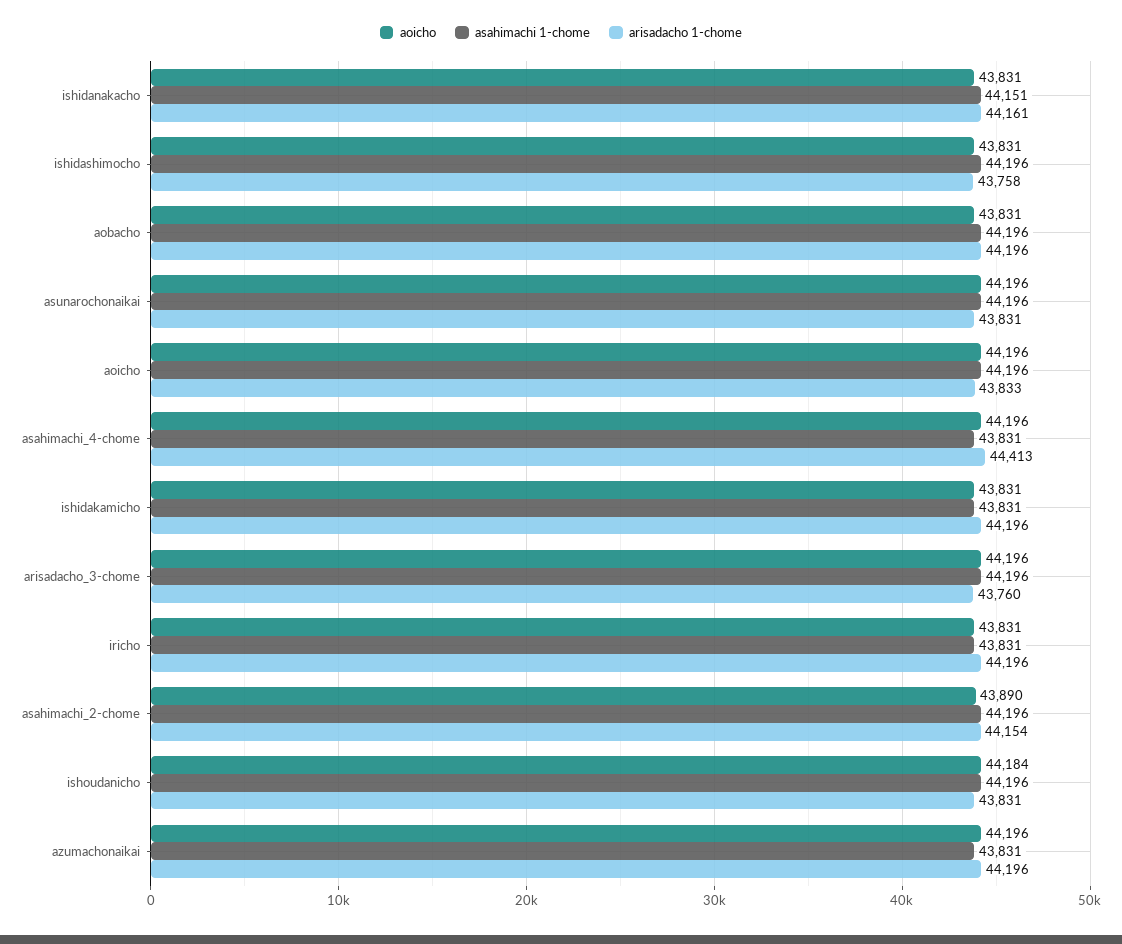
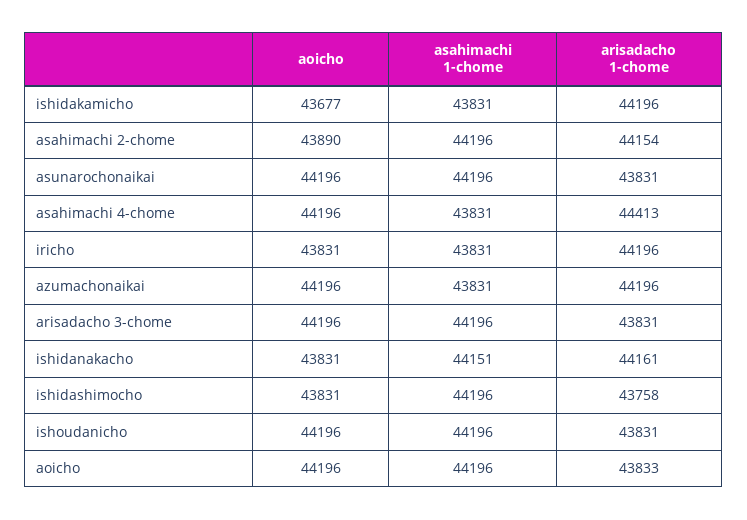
aoicho, aobacho: 43831 -> none
asahimachi 1-chome, aobacho: 44196 -> none
arisadacho 1-chome, aobacho: 44196 -> none
aoicho, ishidakamicho: 43831 -> 43677
arisadacho 1-chome, arisadacho_3-chome: 43760 -> 43831
aoicho, ishoudanicho: 44184 -> 44196

